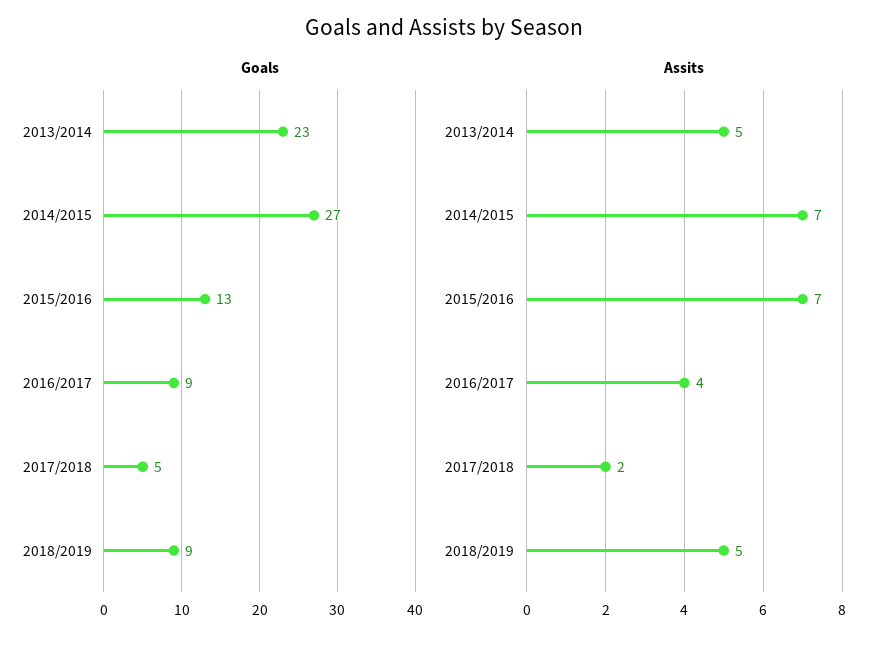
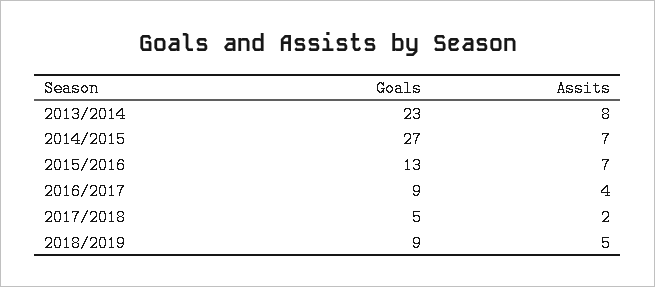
Assits, 2013/2014: 5 -> 8

